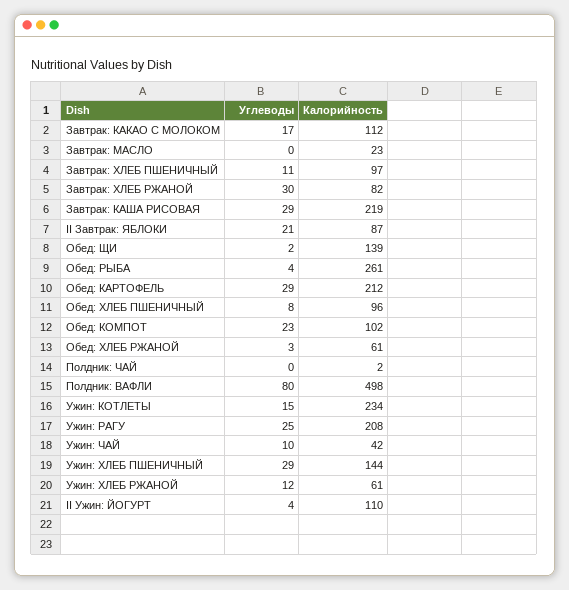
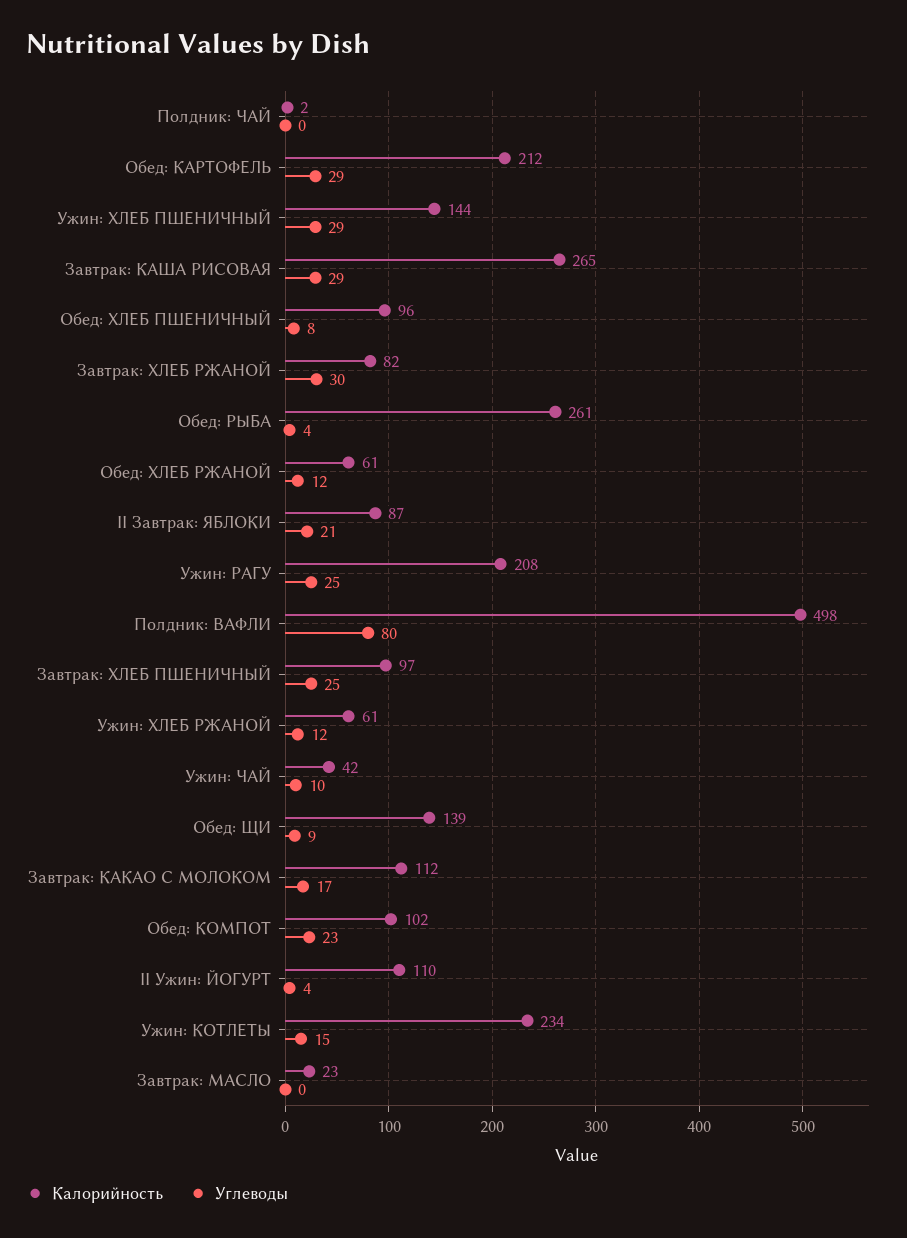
Углеводы, Завтрак: ХЛЕБ ПШЕНИЧНЫЙ: 11 -> 25
Калорийность, Завтрак: КАША РИСОВАЯ: 219 -> 265
Углеводы, Обед: ЩИ: 2 -> 9
Углеводы, Обед: ХЛЕБ РЖАНОЙ: 3 -> 12

